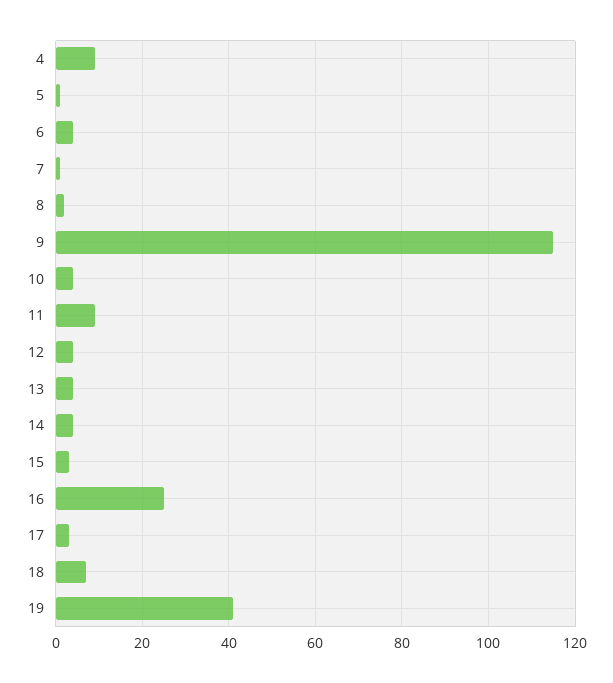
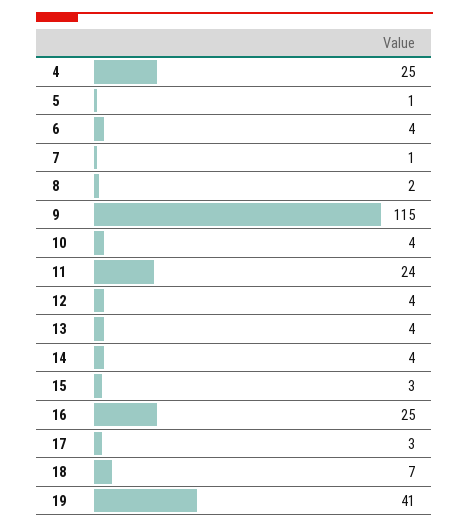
4: 10 -> 25
11: 10 -> 24

